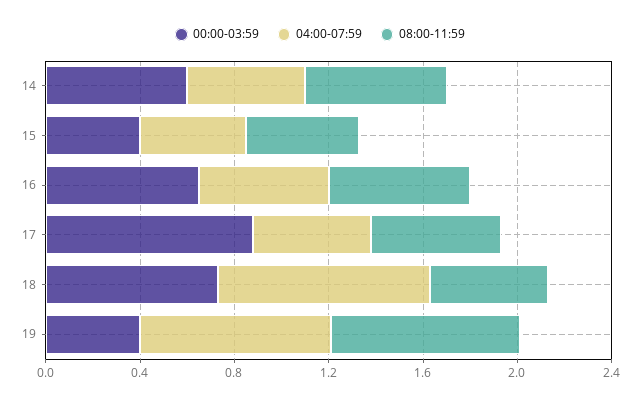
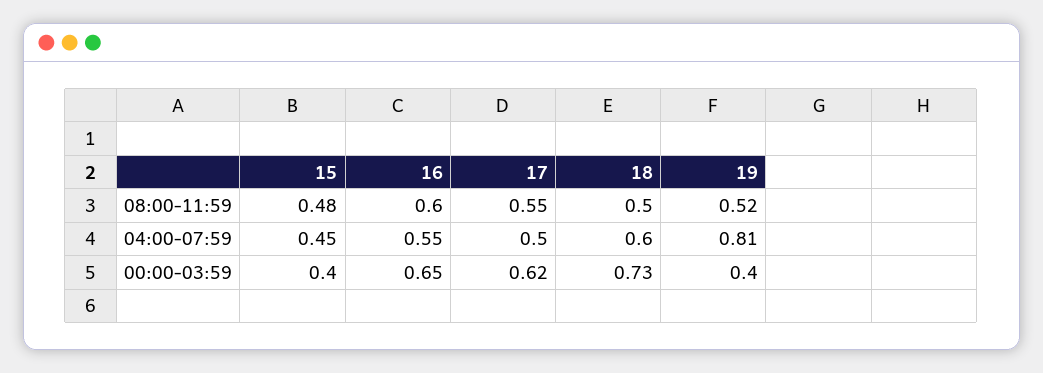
00:00-03:59, 14: 0.6 -> none
04:00-07:59, 14: 0.5 -> none
08:00-11:59, 14: 0.6 -> none
00:00-03:59, 17: 0.9 -> 0.62
04:00-07:59, 18: 0.9 -> 0.6
08:00-11:59, 19: 0.8 -> 0.52

